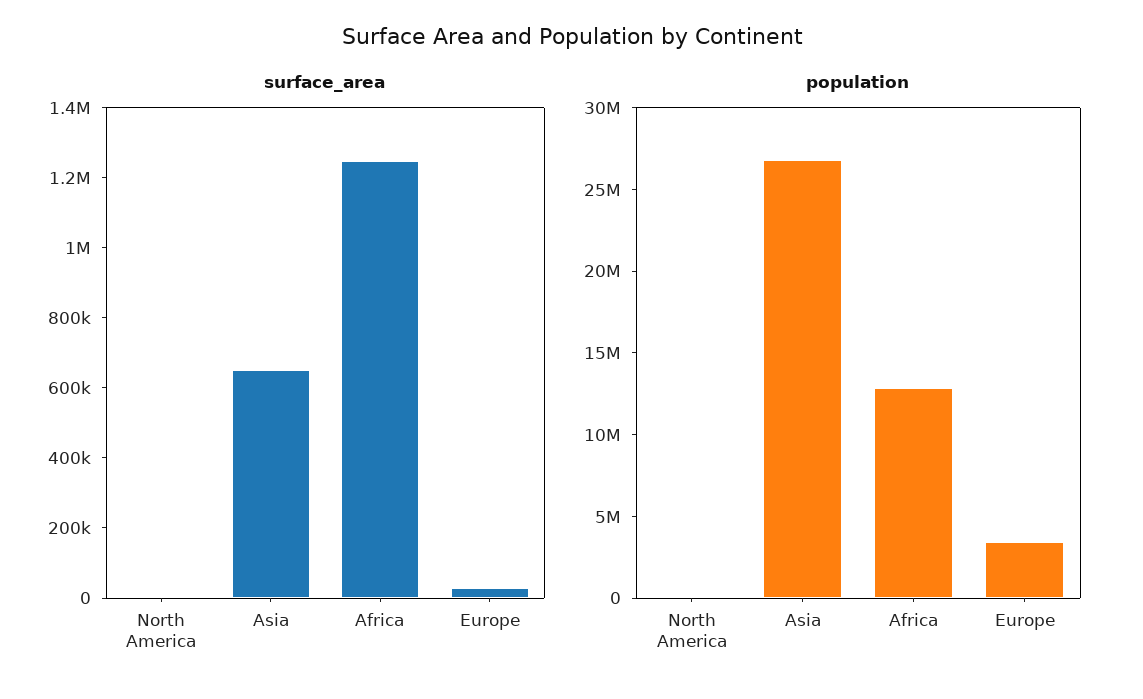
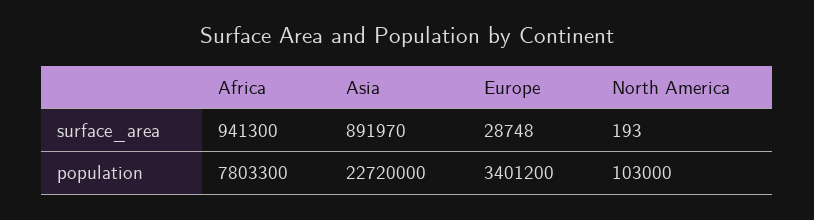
surface_area, Asia: 650000 -> 891970
surface_area, Africa: 1250000 -> 941300
population, Asia: 27000000 -> 22720000
population, Africa: 13000000 -> 7803300

